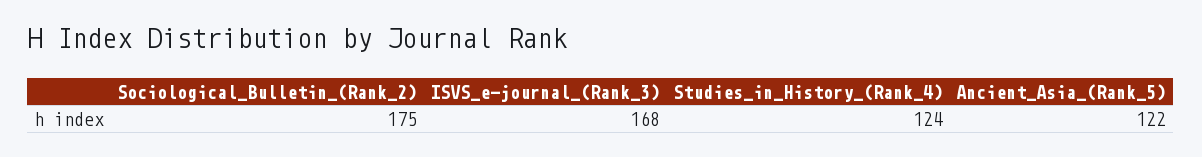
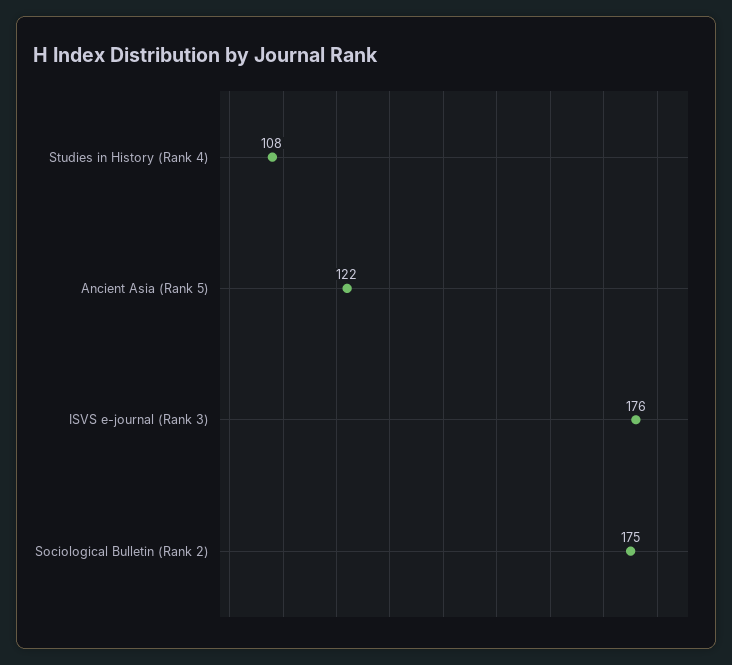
ISVS_e-journal_(Rank_3): 168 -> 176
Studies_in_History_(Rank_4): 124 -> 108

